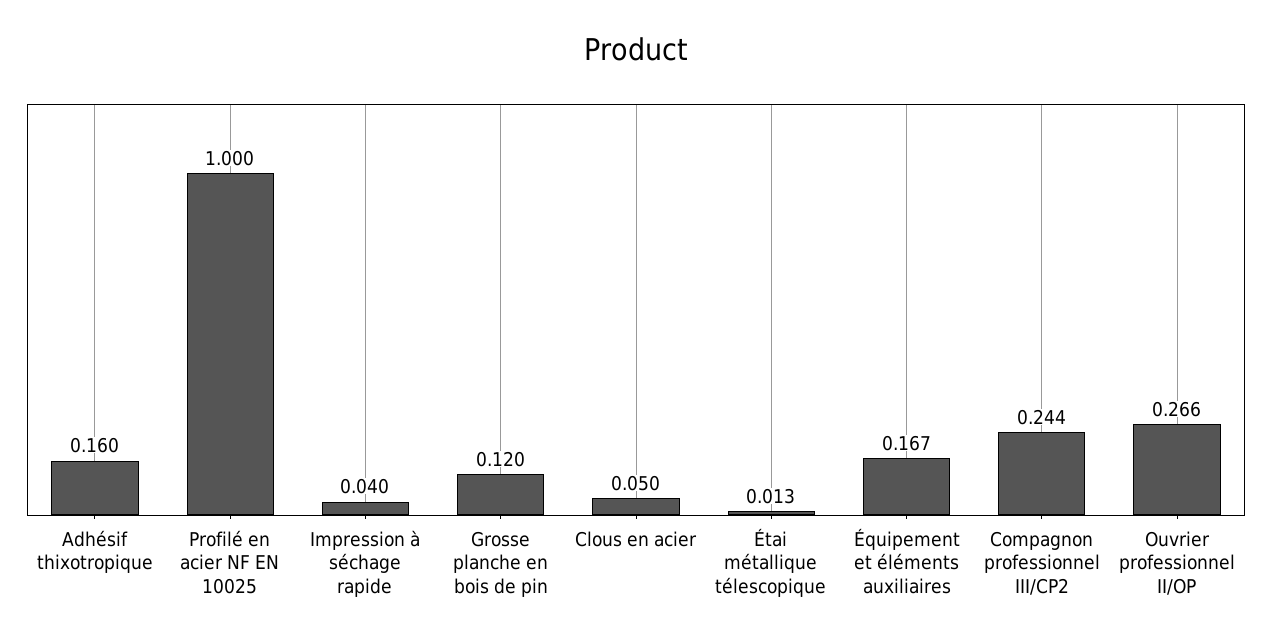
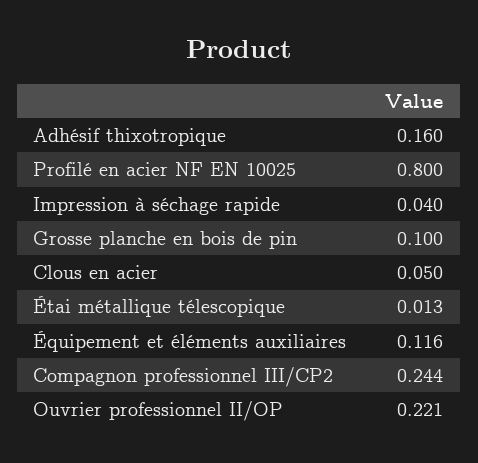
Profilé en acier NF EN 10025: 1 -> 0.8
Grosse planche en bois de pin: 0.12 -> 0.1
Équipement et éléments auxiliaires: 0.167 -> 0.116
Ouvrier professionnel II/OP: 0.266 -> 0.221

